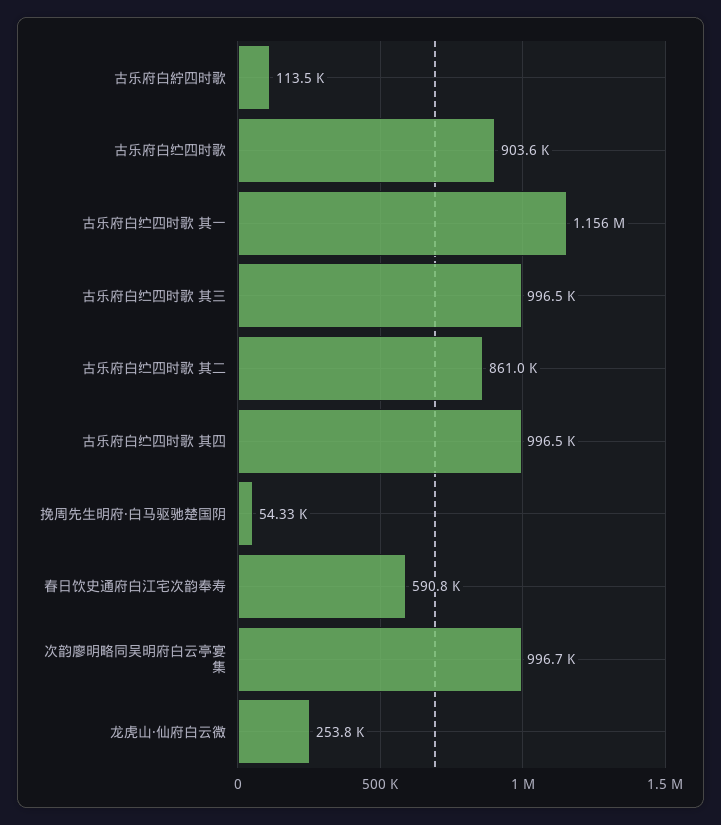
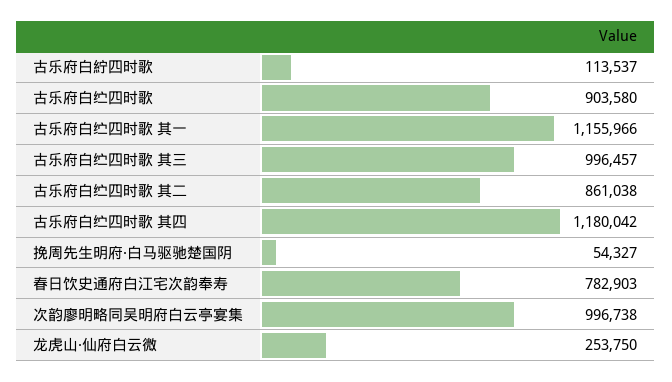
古乐府白纻四时歌 其四: 996500 -> 1180042
春日饮史通府白江宅次韵奉寿: 590800 -> 782903

